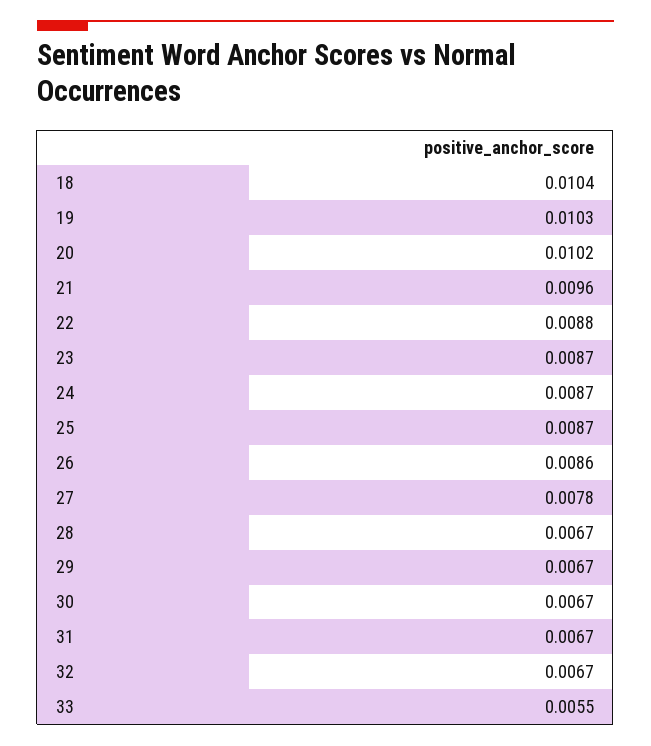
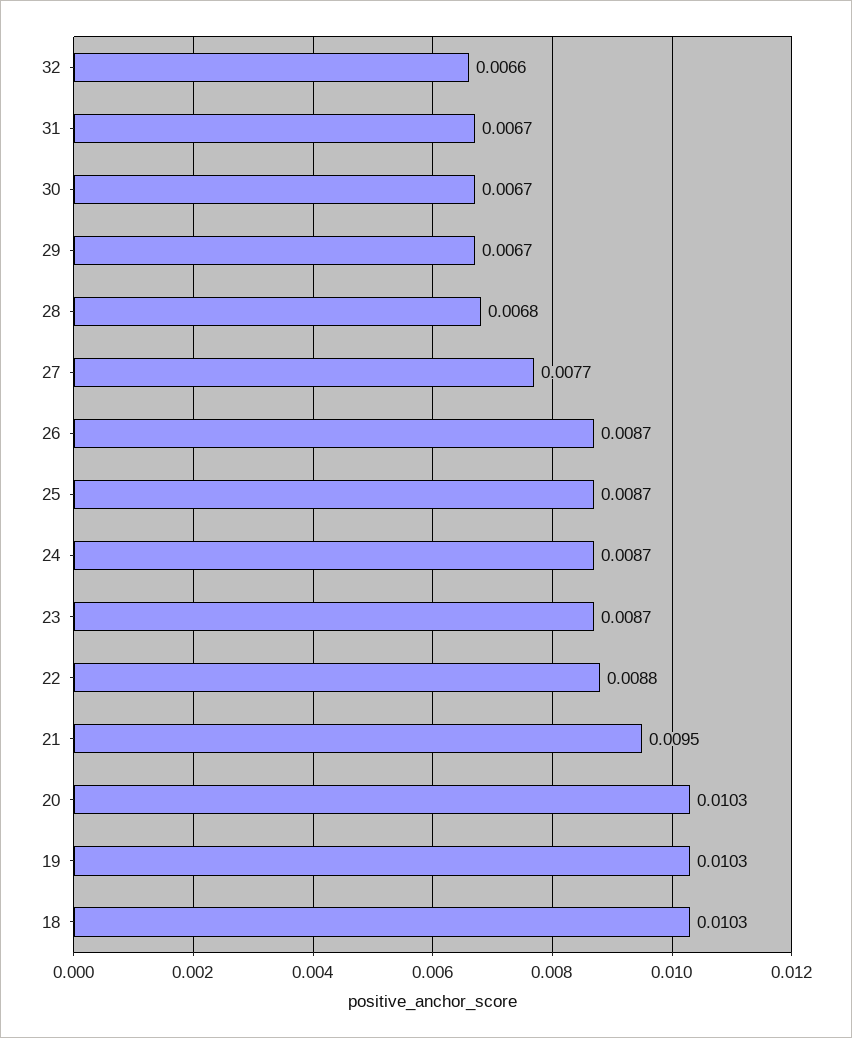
18: 0.0104 -> 0.0103
20: 0.0102 -> 0.0103
21: 0.0096 -> 0.0095
26: 0.0086 -> 0.0087
27: 0.0078 -> 0.0077
28: 0.0067 -> 0.0068
32: 0.0067 -> 0.0066
33: 0.0055 -> none

